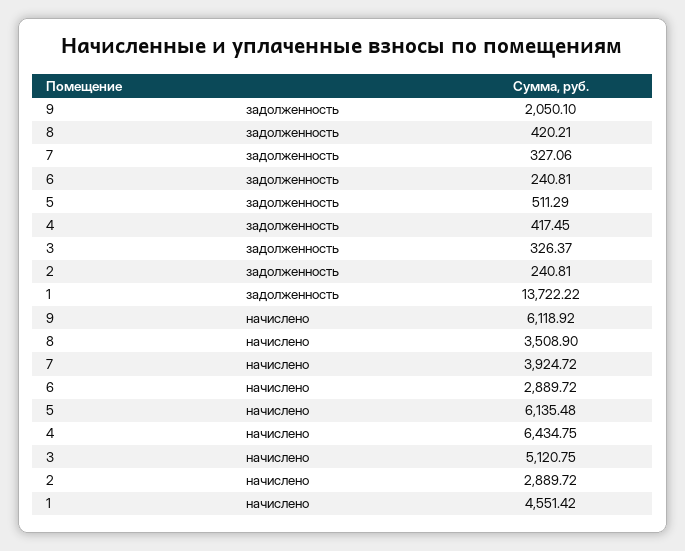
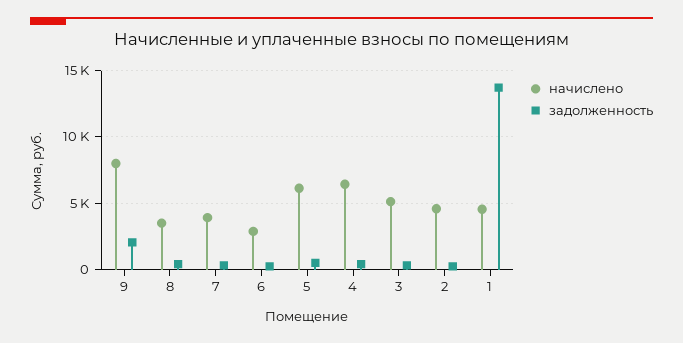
начислено, 9: 6118.92 -> 8000
начислено, 2: 2889.72 -> 4500

